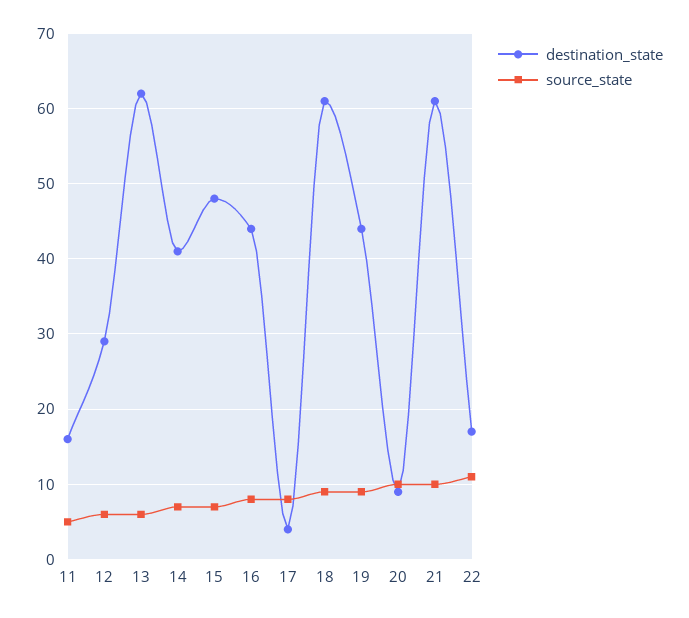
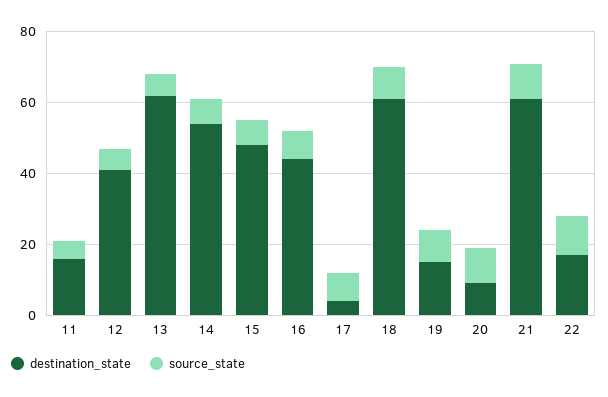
destination_state, 12: 29 -> 40
destination_state, 14: 41 -> 55
destination_state, 19: 44 -> 15

